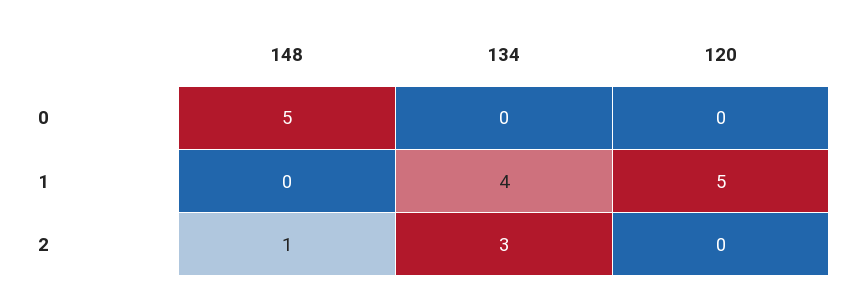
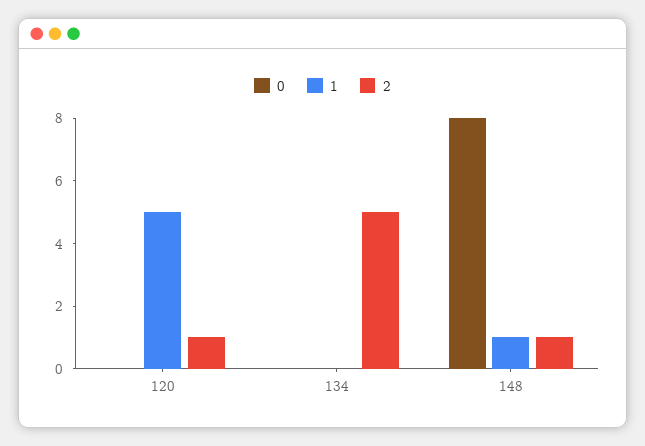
0, 148: 5 -> 8
1, 148: 0 -> 1
1, 134: 4 -> 0
2, 134: 3 -> 5
2, 120: 0 -> 1

